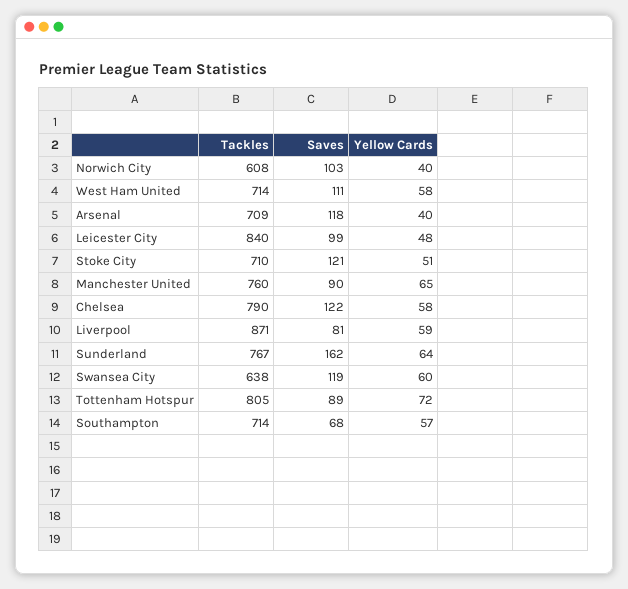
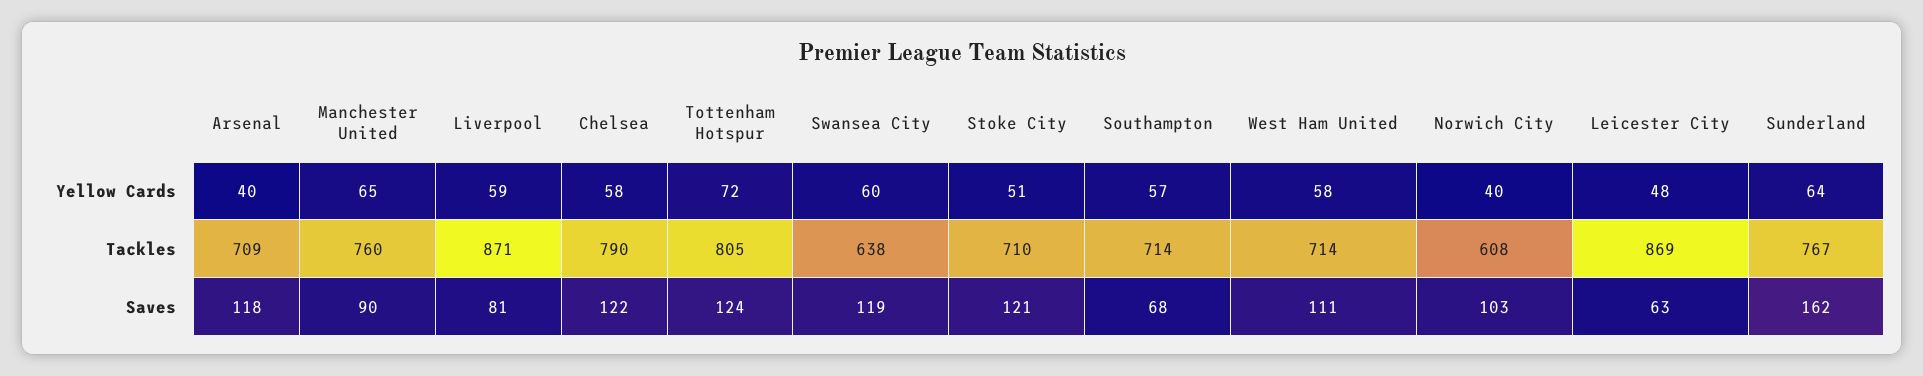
Tackles, Leicester City: 840 -> 869
Saves, Leicester City: 99 -> 63
Saves, Tottenham Hotspur: 89 -> 124

